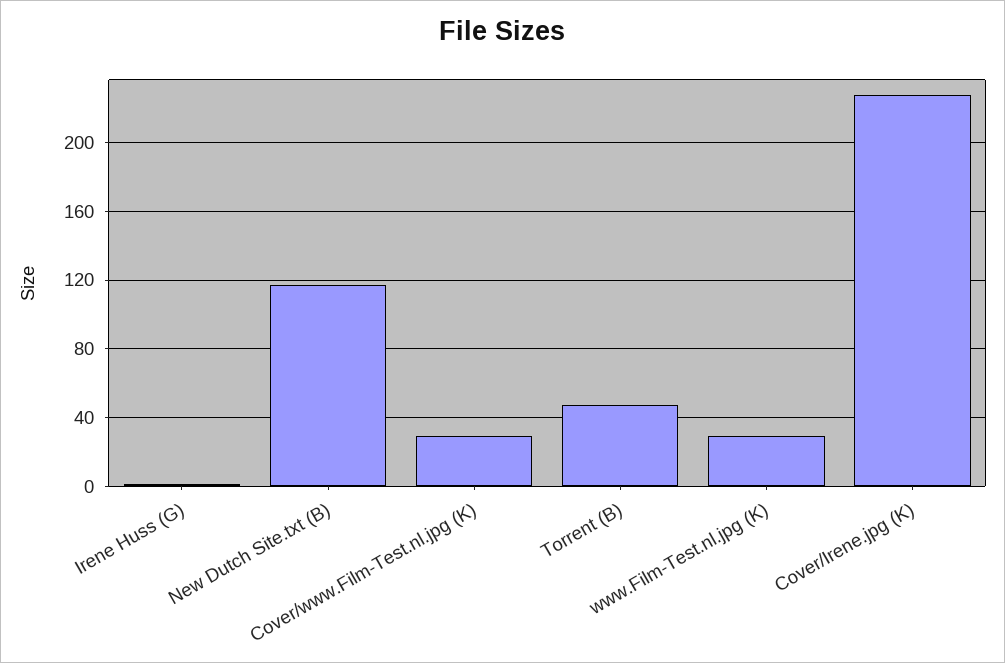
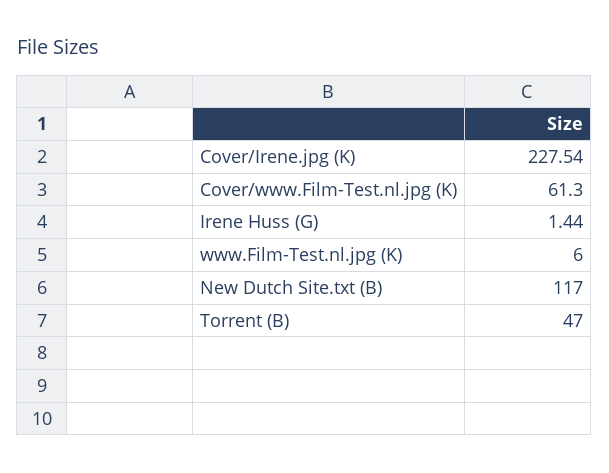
Cover/www.Film-Test.nl.jpg (K): 30 -> 61.3
www.Film-Test.nl.jpg (K): 30 -> 6

